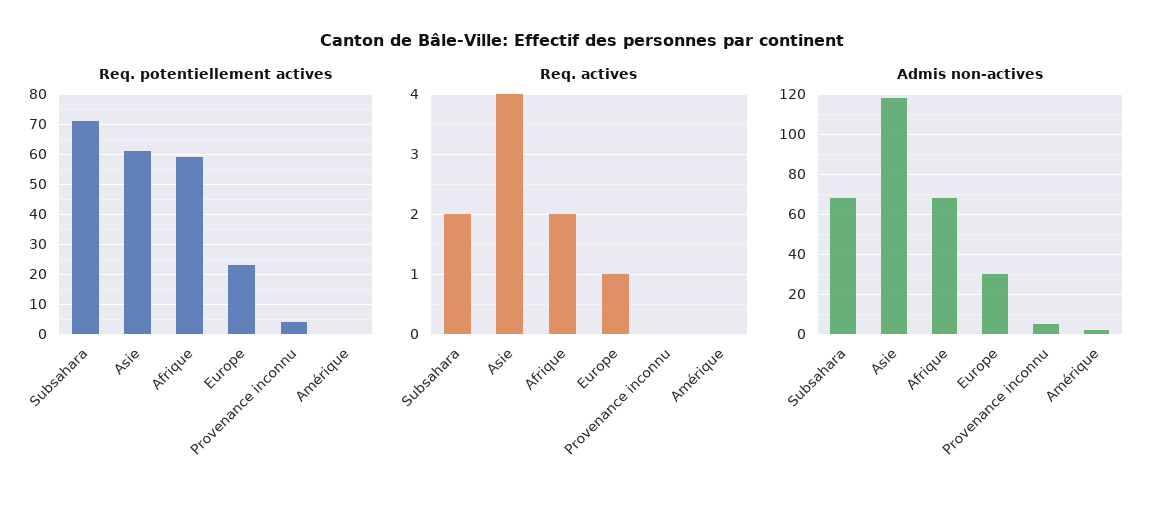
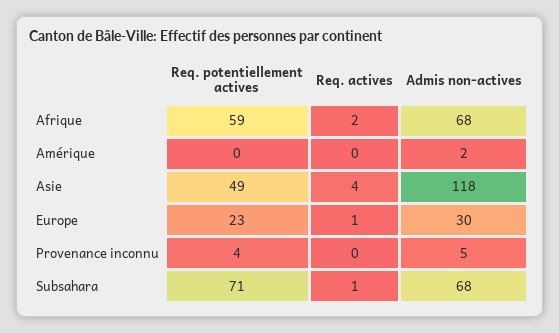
Req. potentiellement actives, Asie: 60 -> 49
Req. actives, Subsahara: 2 -> 1

